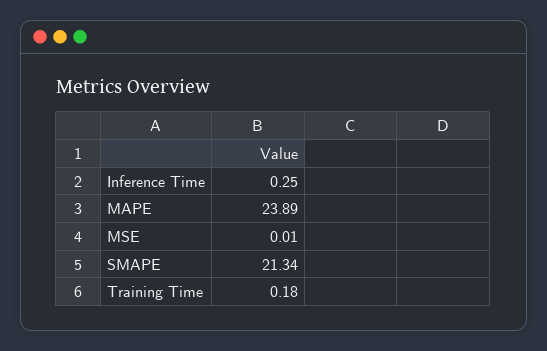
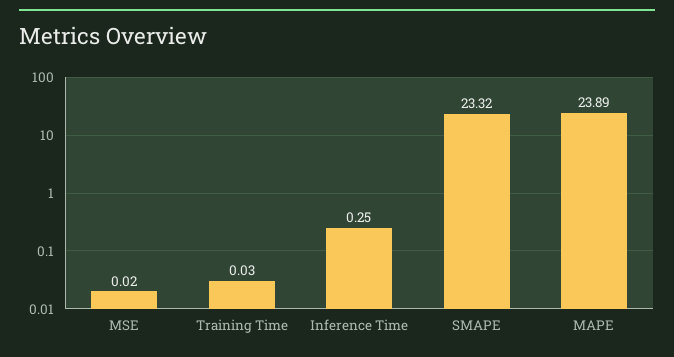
MSE: 0.01 -> 0.02
SMAPE: 21.34 -> 23.32
Training Time: 0.18 -> 0.03

